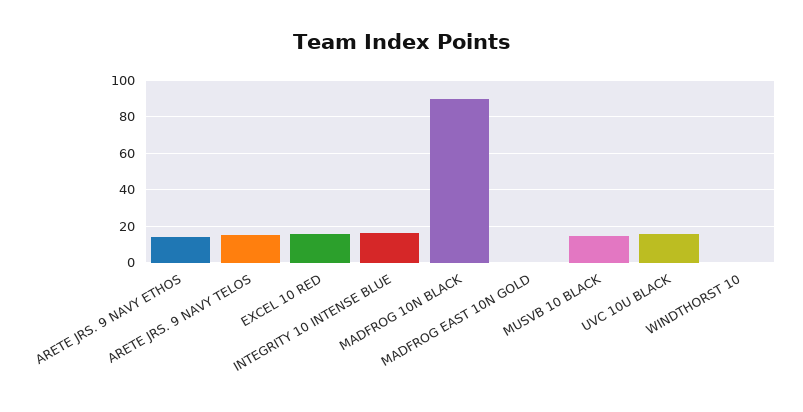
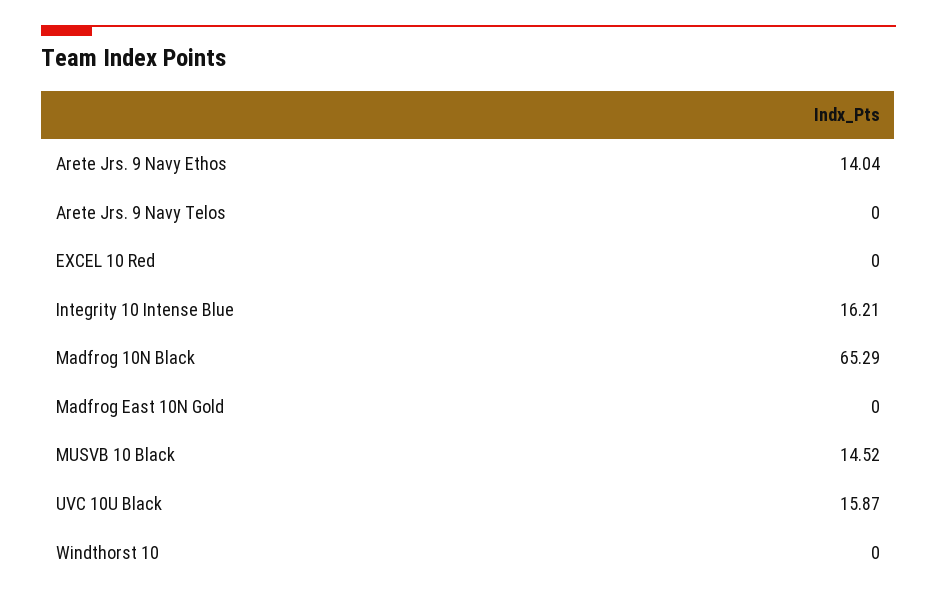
ARETE JRS. 9 NAVY TELOS: 15 -> 0
EXCEL 10 RED: 15 -> 0
MADFROG 10N BLACK: 90 -> 65.29

